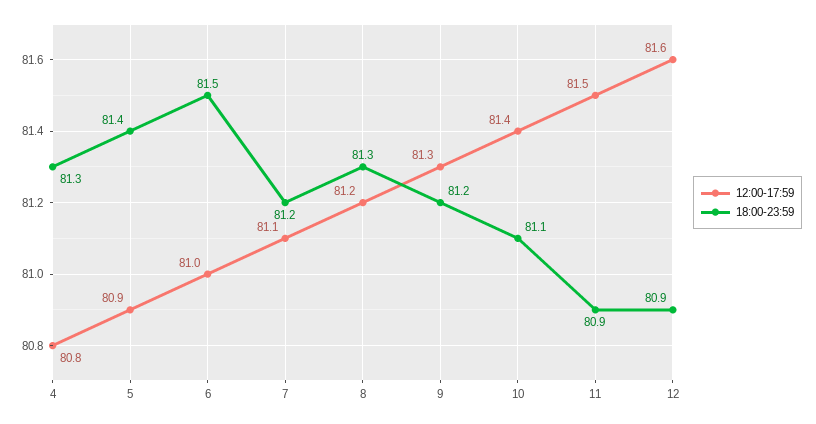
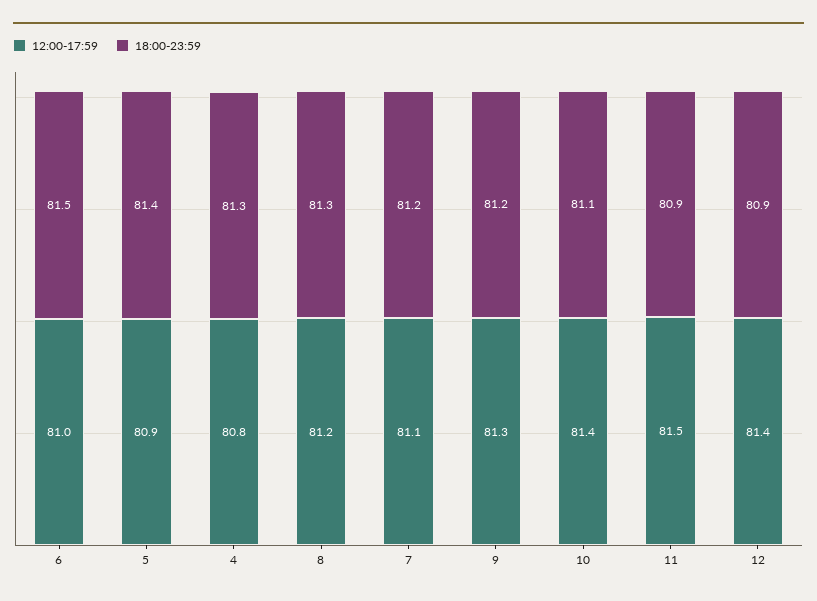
12:00-17:59, 12: 81.6 -> 81.4

